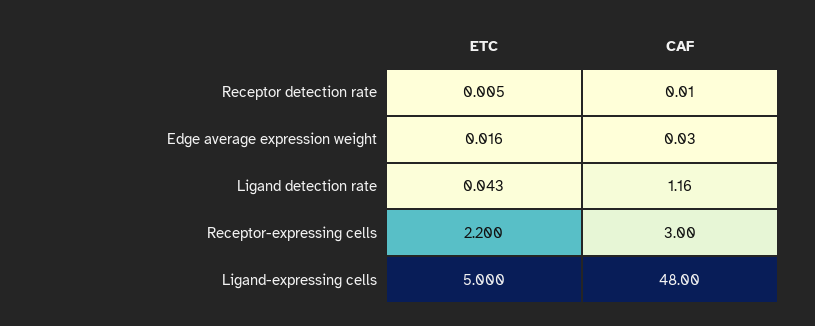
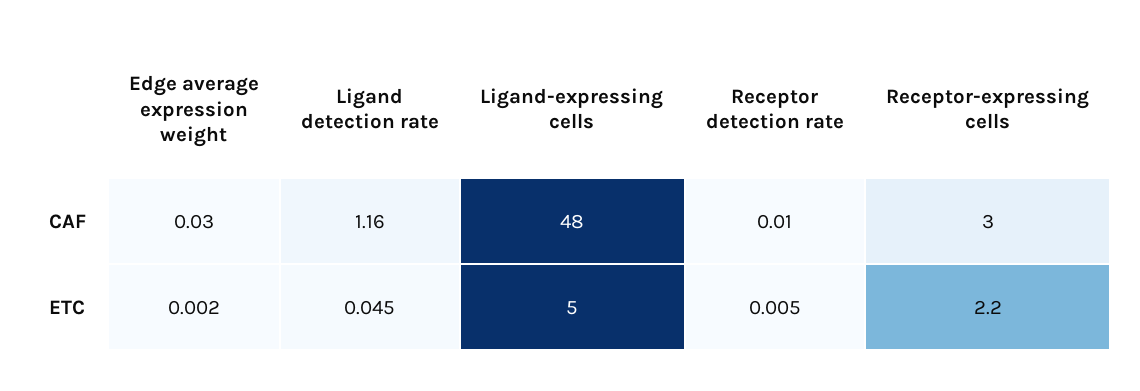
ETC, Edge average expression weight: 0.016 -> 0.002
ETC, Ligand detection rate: 0.043 -> 0.045

